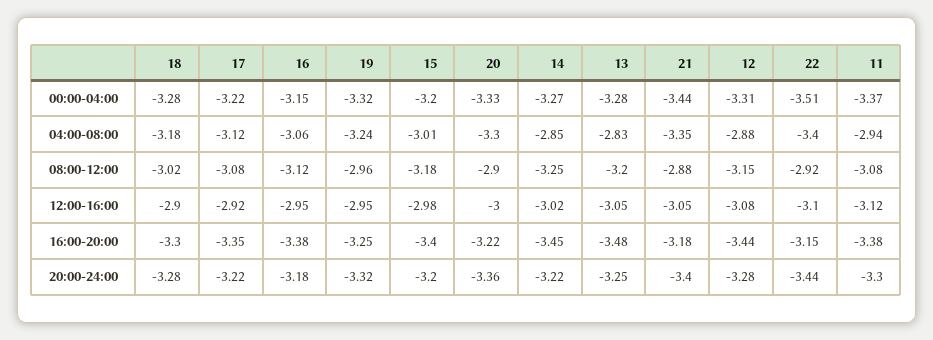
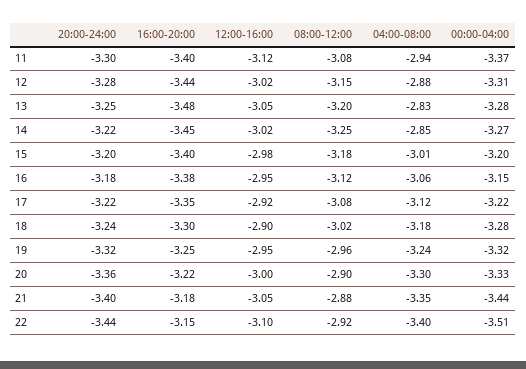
12, 12:00-16:00: -3.08 -> -3.02
11, 16:00-20:00: -3.38 -> -3.4
18, 20:00-24:00: -3.28 -> -3.24

